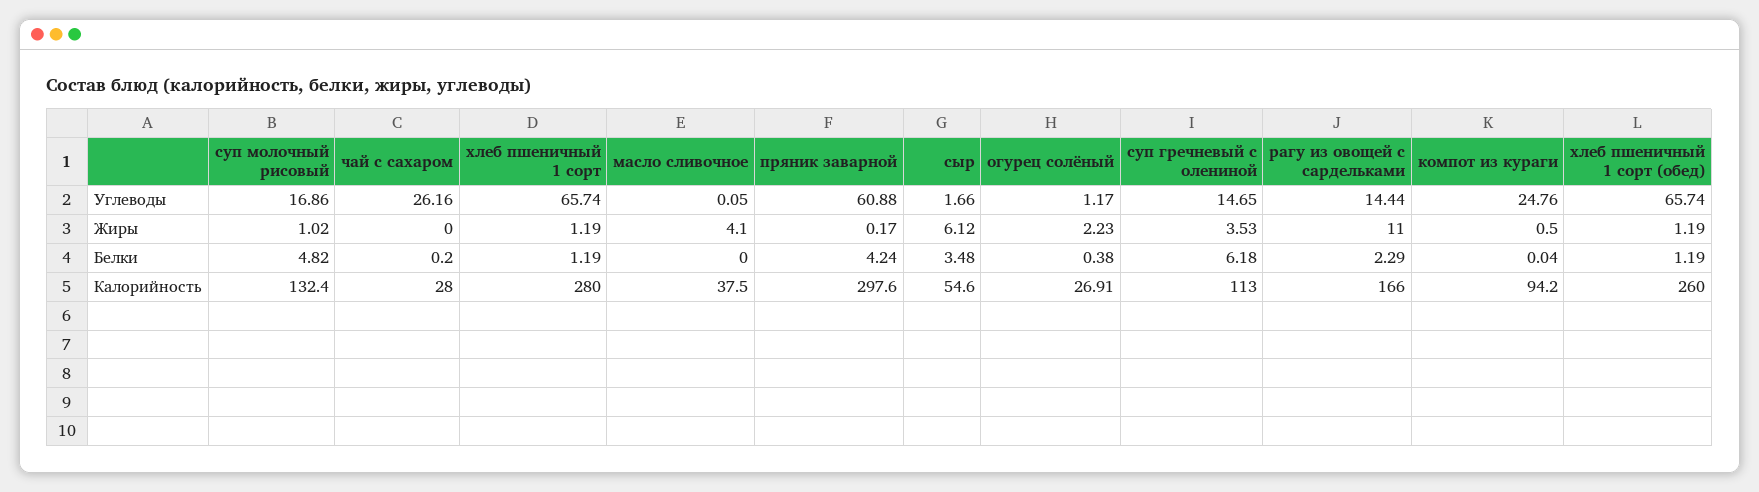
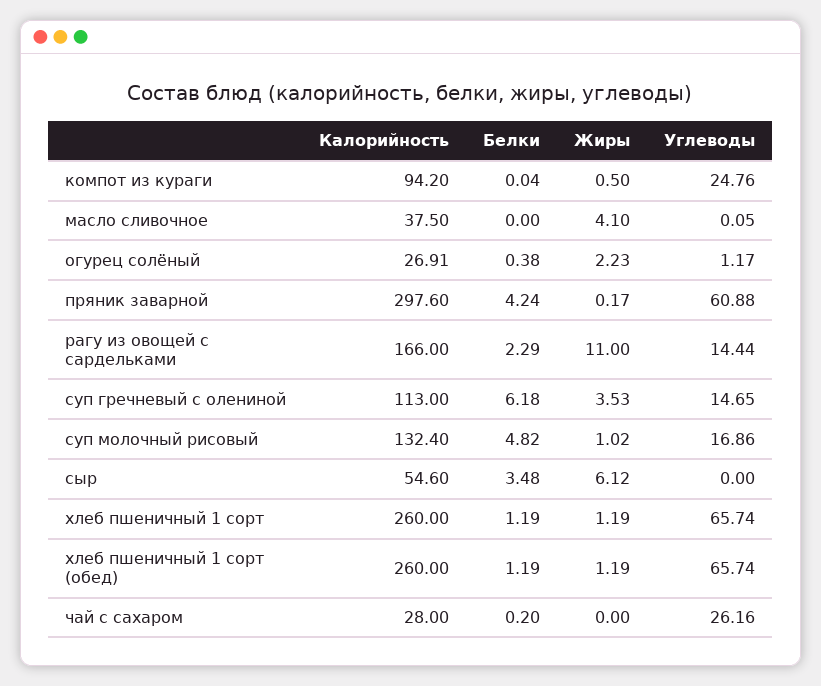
сыр, Углеводы: 1.66 -> 0
хлеб пшеничный 1 сорт, Калорийность: 280 -> 260

